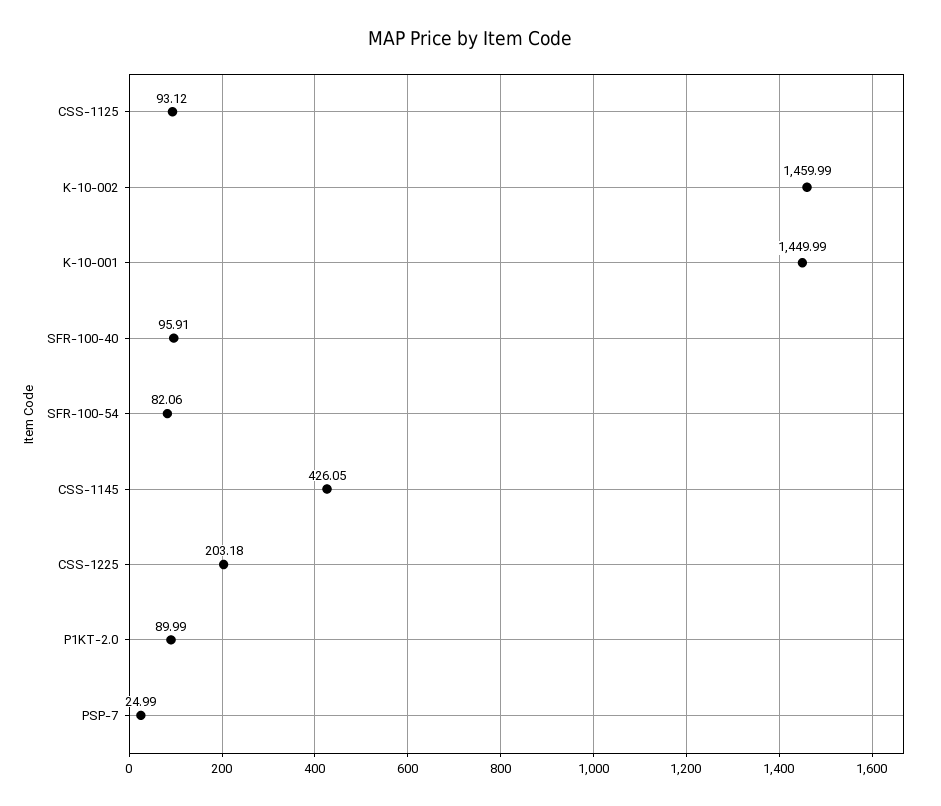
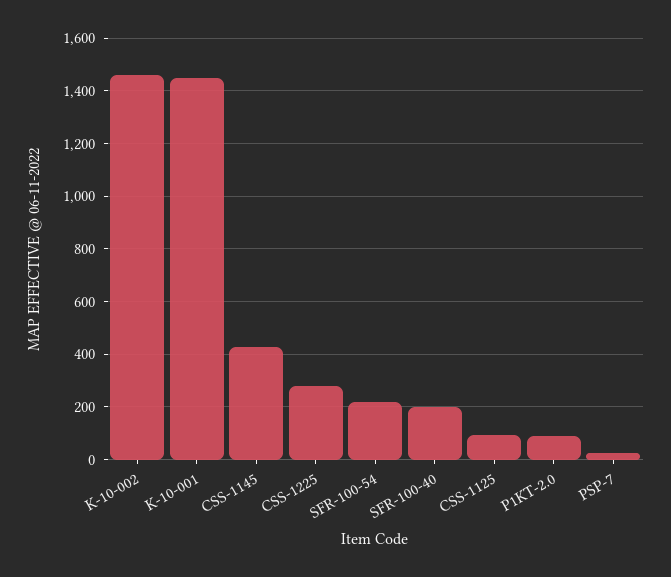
SFR-100-40: 95.91 -> 200
SFR-100-54: 82.06 -> 225
CSS-1225: 203.18 -> 275

